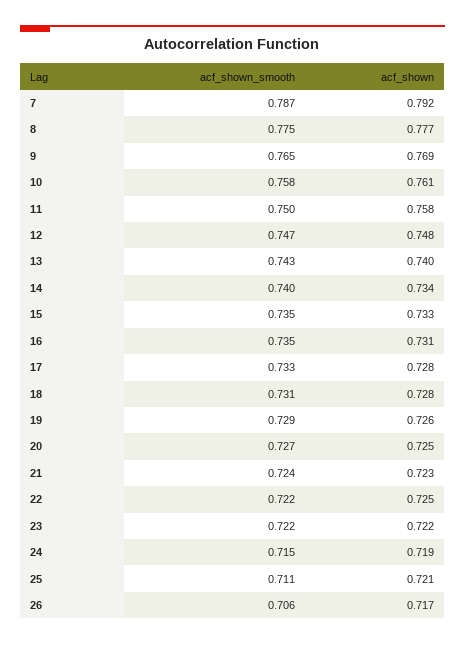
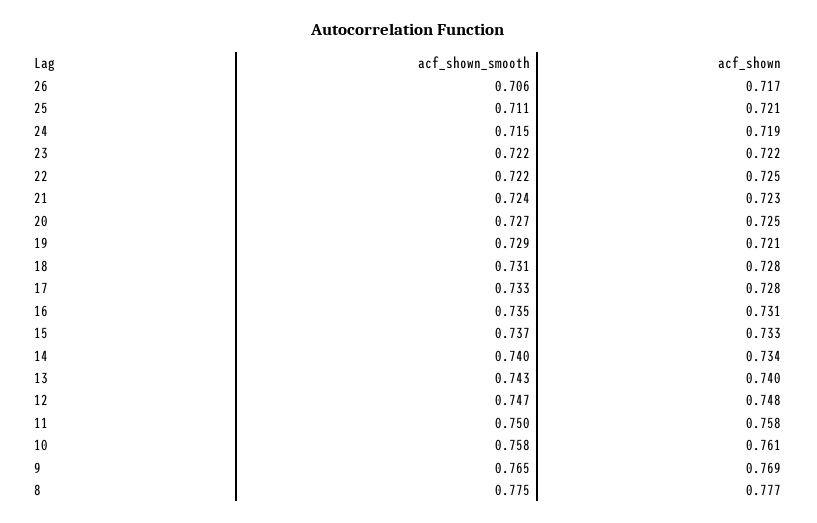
acf_shown_smooth, 7: 0.787 -> none
acf_shown, 7: 0.792 -> none
acf_shown_smooth, 15: 0.735 -> 0.737
acf_shown, 19: 0.726 -> 0.721

